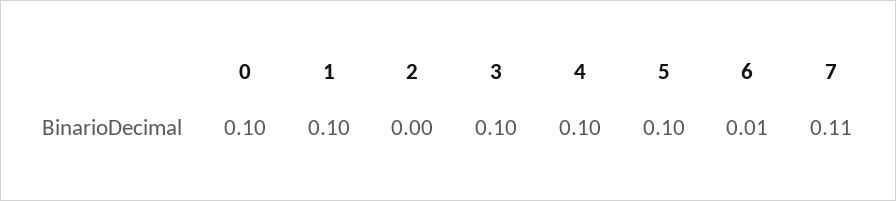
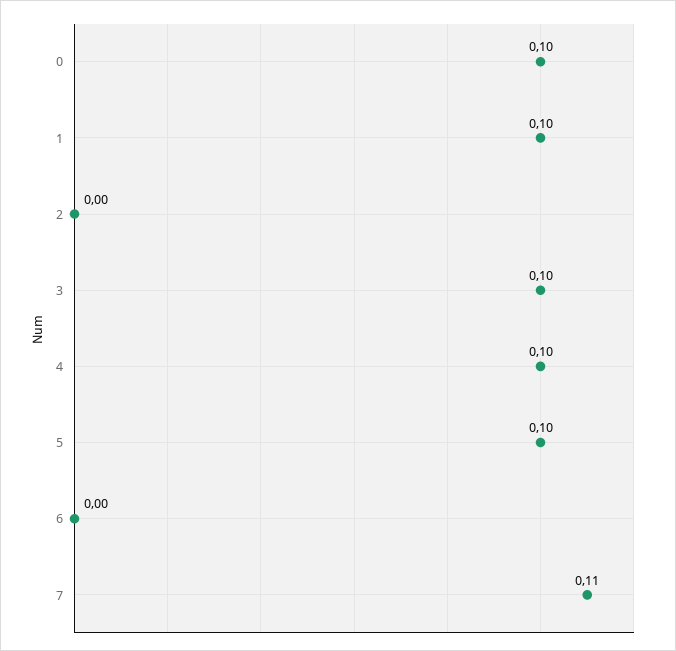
6: 0.01 -> 0

